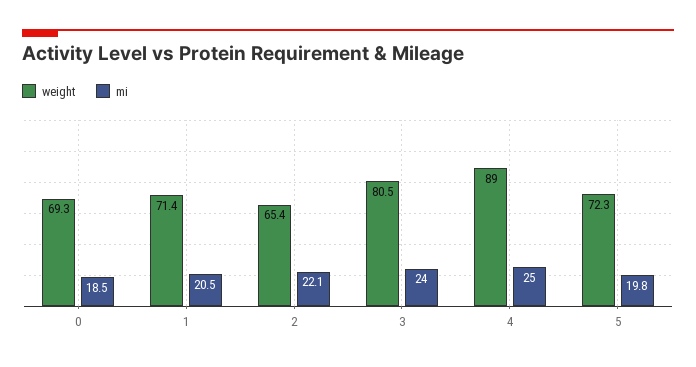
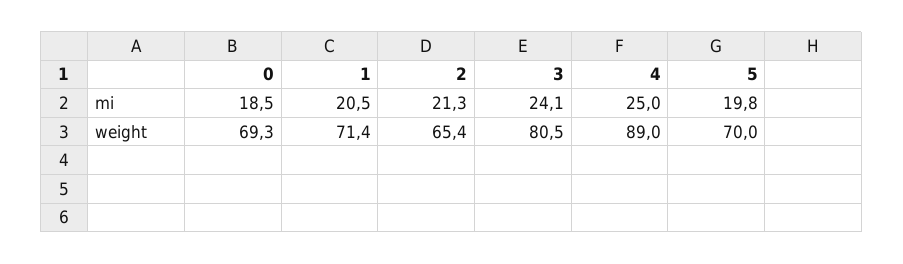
mi, 2: 22.1 -> 21.3
mi, 3: 24 -> 24.1
weight, 5: 72.3 -> 70

